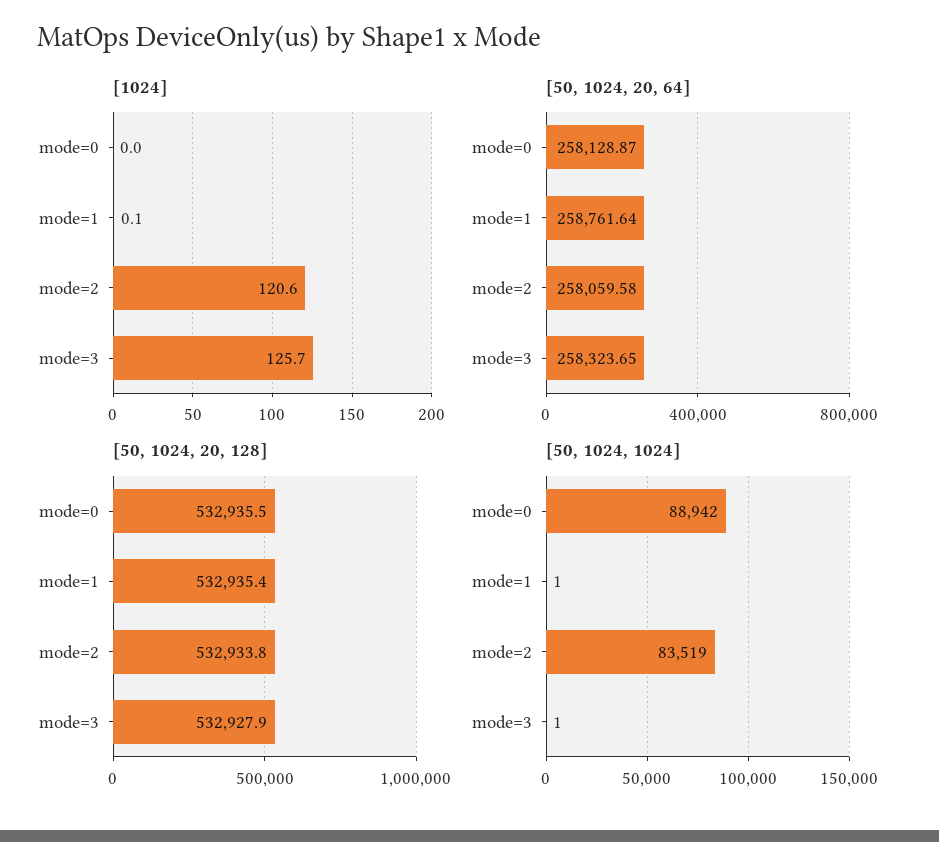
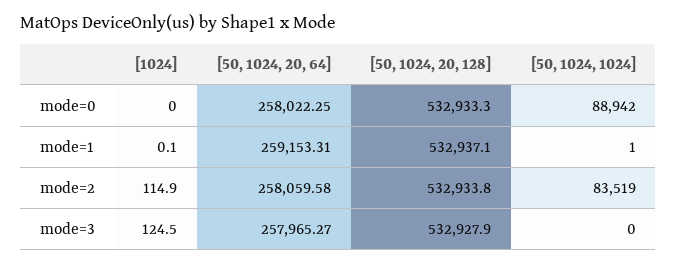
[1024], mode=2: 120.6 -> 114.9
[1024], mode=3: 125.7 -> 124.5
[50, 1024, 20, 64], mode=0: 258128.87 -> 258022.25
[50, 1024, 20, 64], mode=1: 258761.64 -> 259153.31
[50, 1024, 20, 64], mode=3: 258323.65 -> 257965.27
[50, 1024, 20, 128], mode=0: 532935.5 -> 532933.3
[50, 1024, 20, 128], mode=1: 532935.4 -> 532937.1
[50, 1024, 1024], mode=3: 1 -> 0

